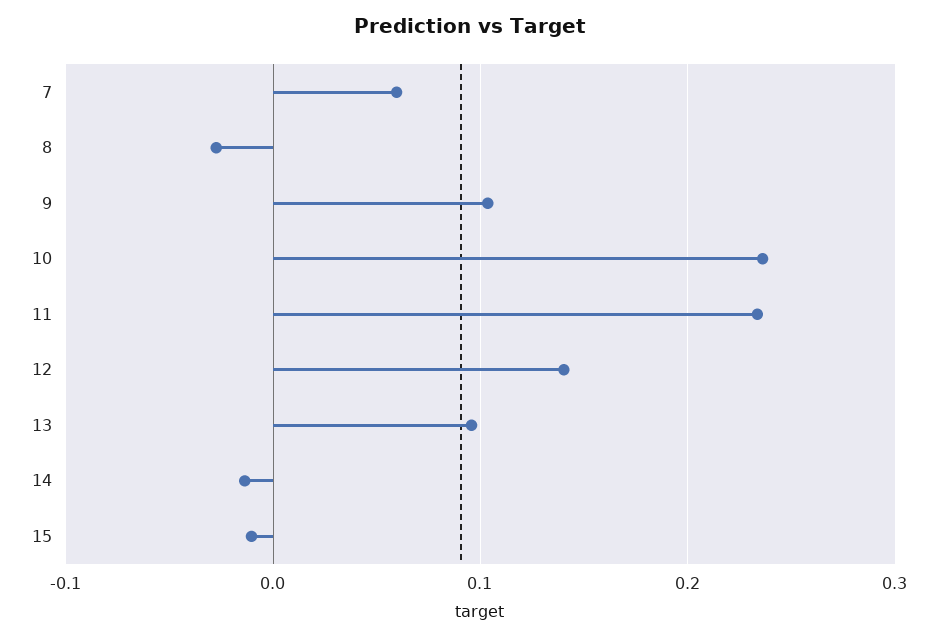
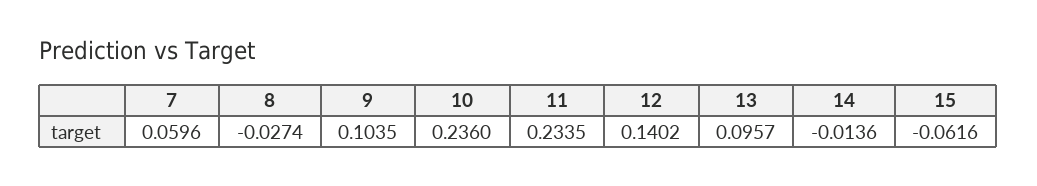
15: -0.01 -> -0.0616

